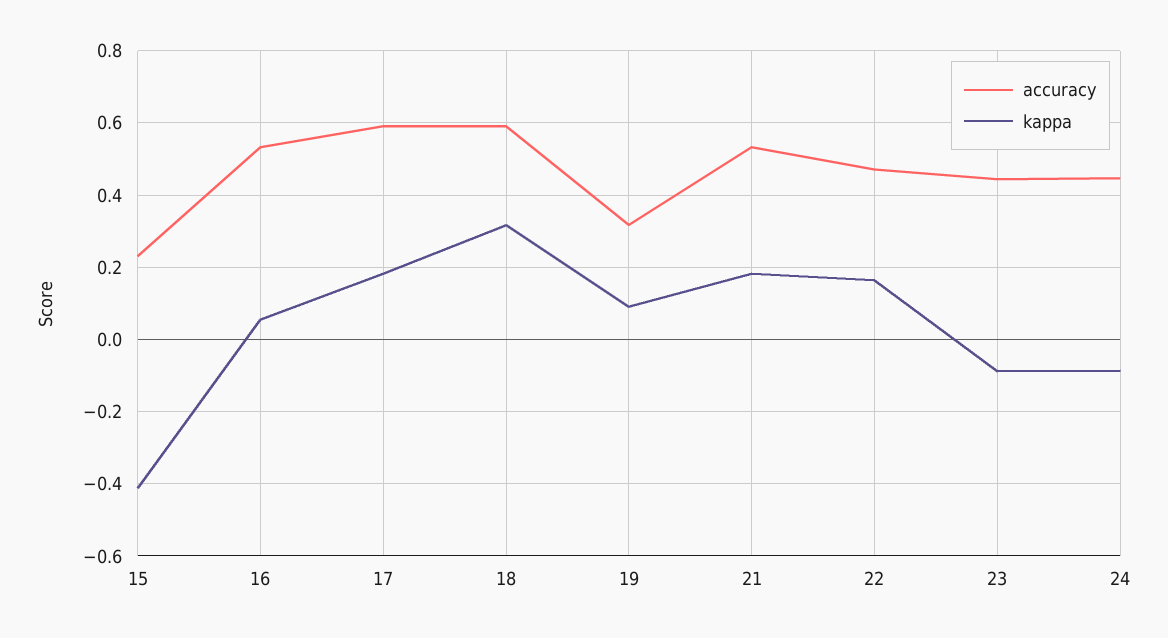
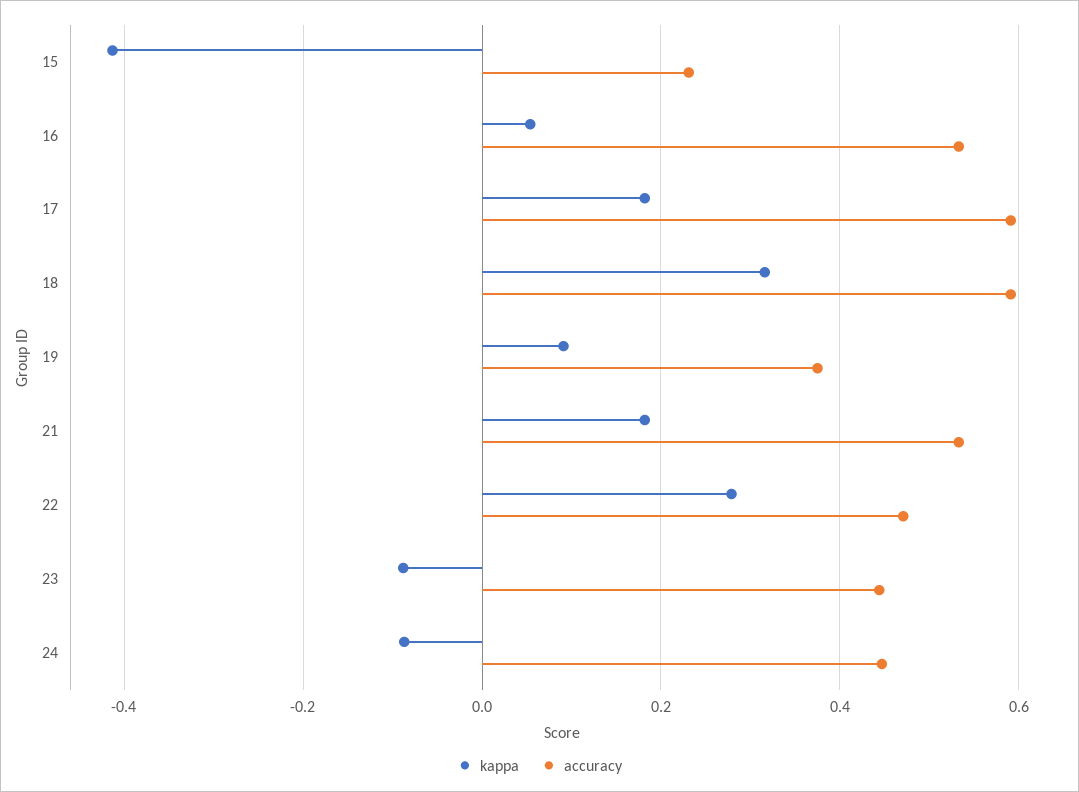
accuracy, 19: 0.32 -> 0.38
kappa, 22: 0.16 -> 0.28

